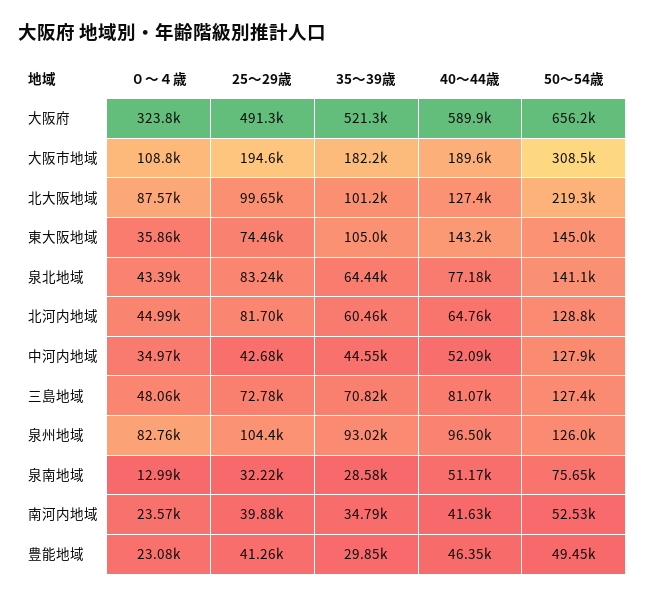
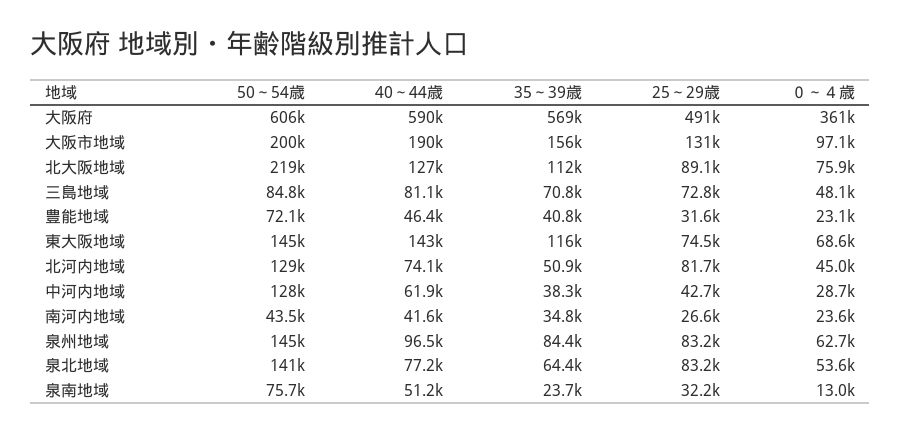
０～４歳, 大阪府: 323800 -> 361000
35～39歳, 大阪府: 521300 -> 569000
50～54歳, 大阪府: 656200 -> 606000
０～４歳, 大阪市地域: 108800 -> 97100
25～29歳, 大阪市地域: 194600 -> 131000
35～39歳, 大阪市地域: 182200 -> 156000
50～54歳, 大阪市地域: 308500 -> 200000
０～４歳, 北大阪地域: 87570 -> 75900
25～29歳, 北大阪地域: 99650 -> 89100
35～39歳, 北大阪地域: 101200 -> 112000
０～４歳, 東大阪地域: 35860 -> 68600
35～39歳, 東大阪地域: 105000 -> 116000
０～４歳, 泉北地域: 43390 -> 53600
35～39歳, 北河内地域: 60460 -> 50900
40～44歳, 北河内地域: 64760 -> 74100
０～４歳, 中河内地域: 34970 -> 28700
35～39歳, 中河内地域: 44550 -> 38300
40～44歳, 中河内地域: 52090 -> 61900
50～54歳, 三島地域: 127400 -> 84800
０～４歳, 泉州地域: 82760 -> 62700
25～29歳, 泉州地域: 104400 -> 83200
35～39歳, 泉州地域: 93020 -> 84400
50～54歳, 泉州地域: 126000 -> 145000
35～39歳, 泉南地域: 28580 -> 23700
25～29歳, 南河内地域: 39880 -> 26600
50～54歳, 南河内地域: 52530 -> 43500
25～29歳, 豊能地域: 41260 -> 31600
35～39歳, 豊能地域: 29850 -> 40800
50～54歳, 豊能地域: 49450 -> 72100

